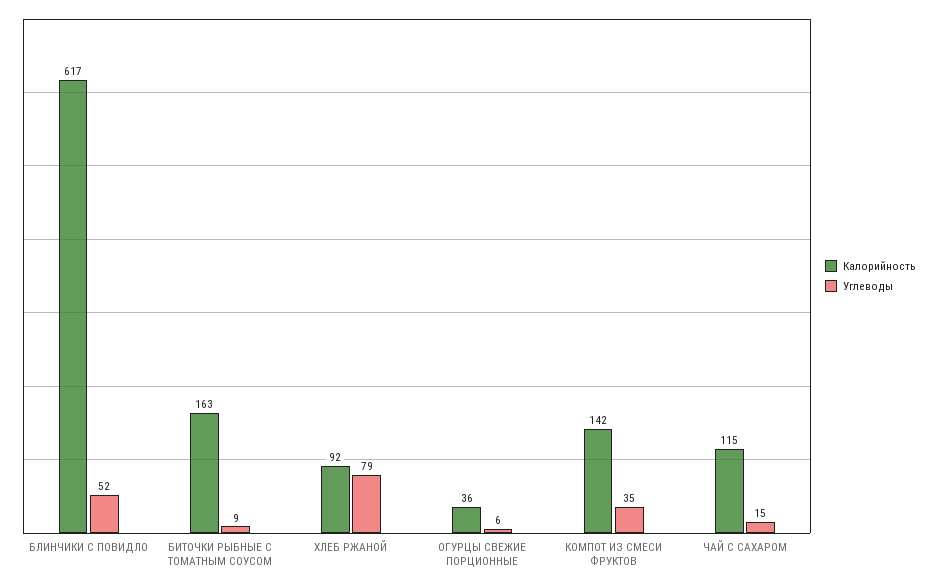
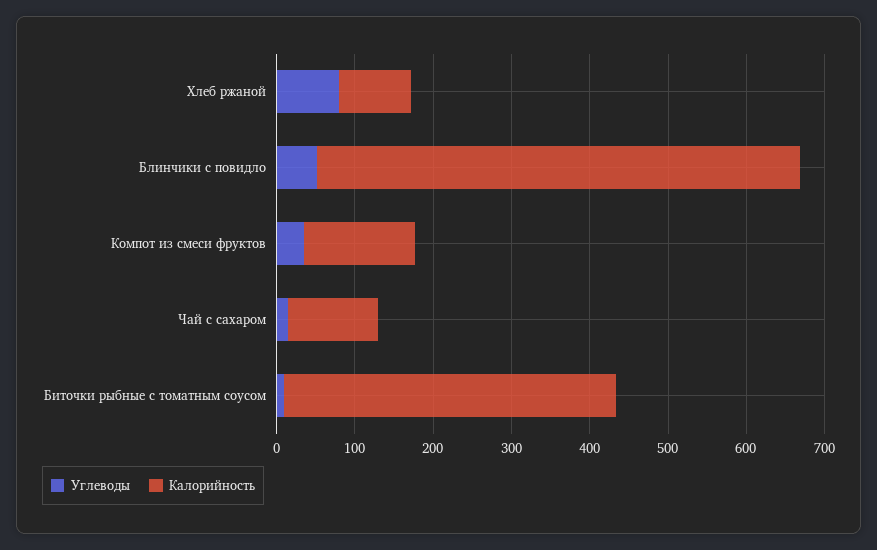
Калорийность, БИТОЧКИ РЫБНЫЕ С ТОМАТНЫМ СОУСОМ: 163 -> 420
Калорийность, ОГУРЦЫ СВЕЖИЕ ПОРЦИОННЫЕ: 36 -> none
Углеводы, ОГУРЦЫ СВЕЖИЕ ПОРЦИОННЫЕ: 6 -> none

